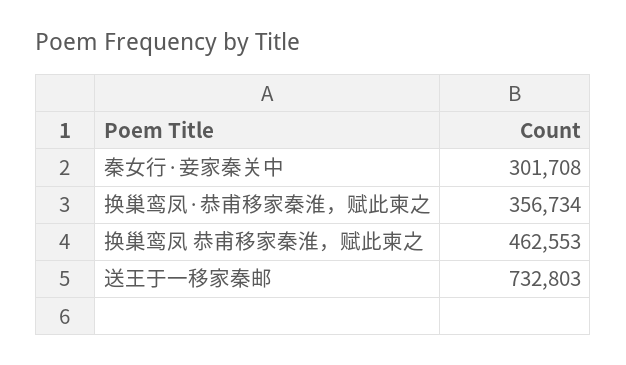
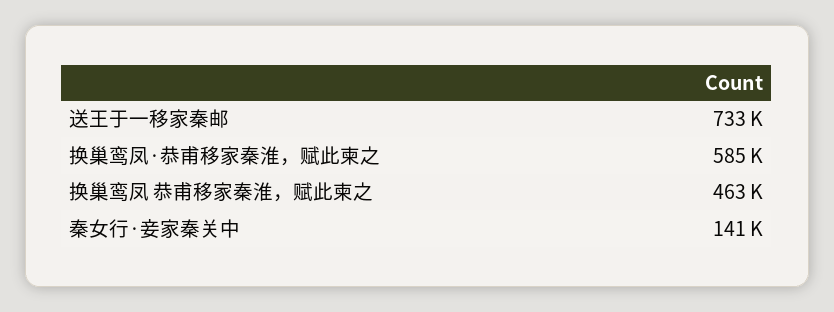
秦女行·妾家秦关中: 301708 -> 141000
换巢鸾凤·恭甫移家秦淮，赋此柬之: 356734 -> 585000

